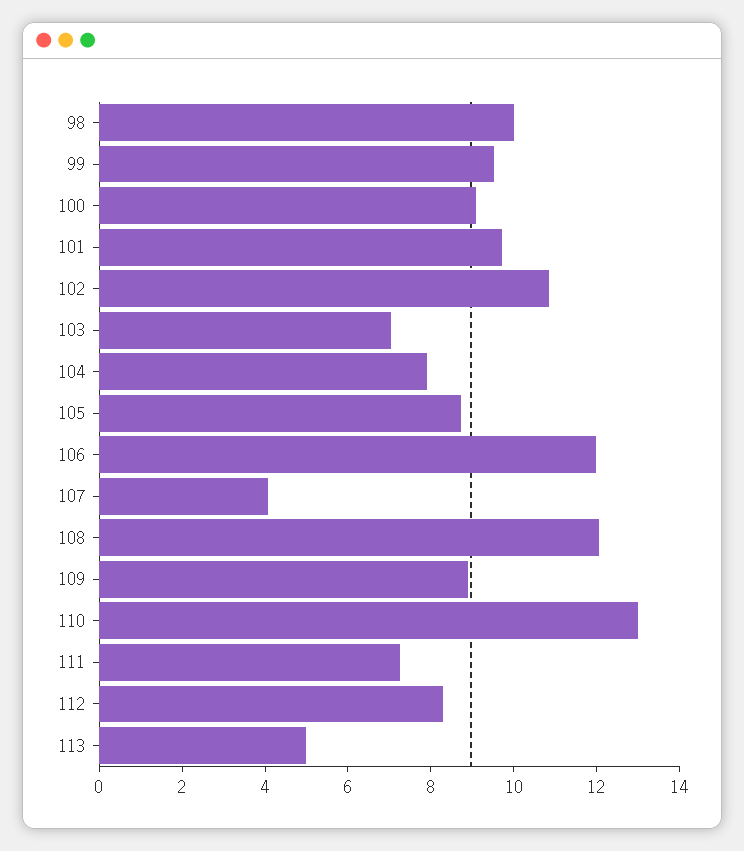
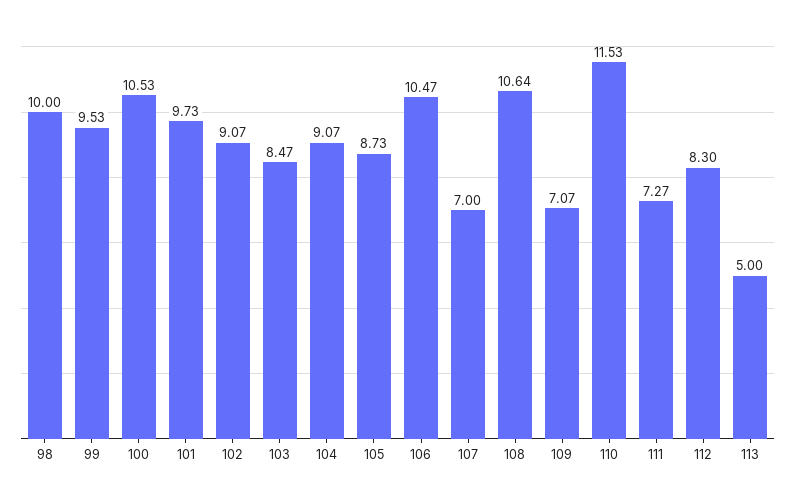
100: 9 -> 10.53
102: 11 -> 9.07
103: 7 -> 8.47
104: 8 -> 9.07
106: 12 -> 10.47
107: 4 -> 7
108: 12 -> 10.64
109: 9 -> 7.07
110: 13 -> 11.53

